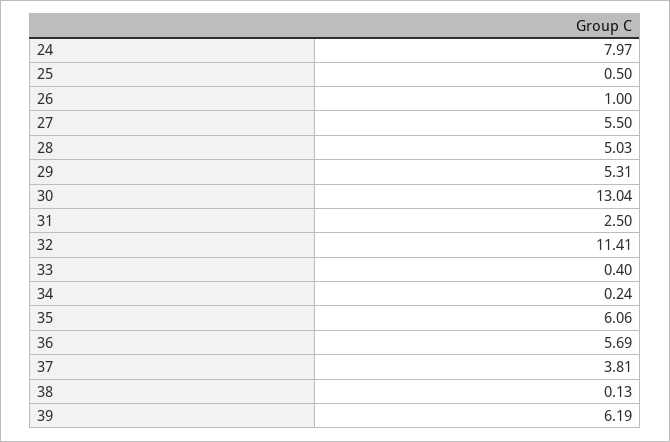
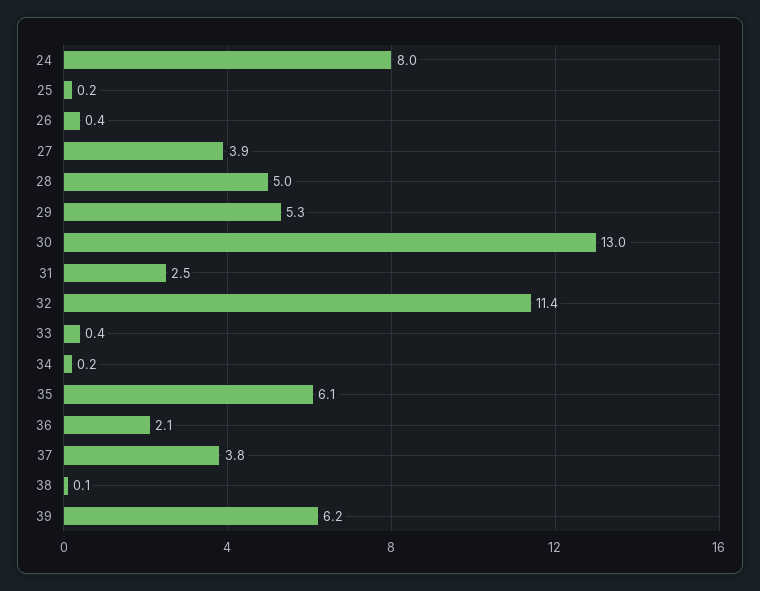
25: 0.5 -> 0.2
26: 1 -> 0.4
27: 5.5 -> 3.9
36: 5.69 -> 2.1

